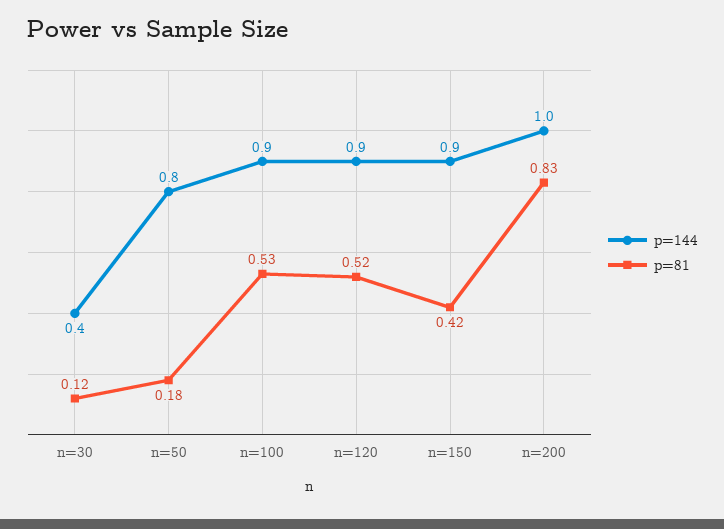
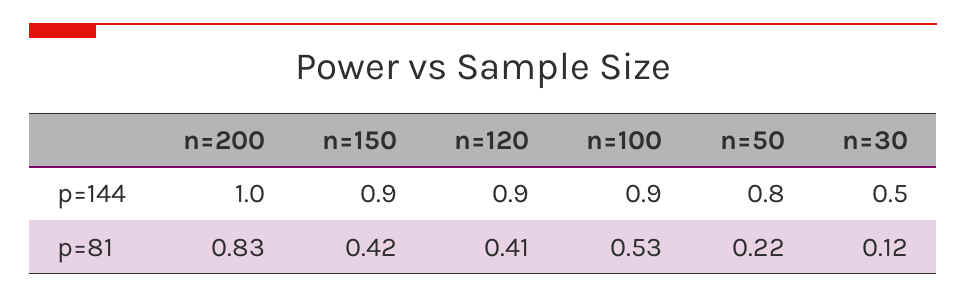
p=144, n=30: 0.4 -> 0.5
p=81, n=50: 0.18 -> 0.22
p=81, n=120: 0.52 -> 0.41

